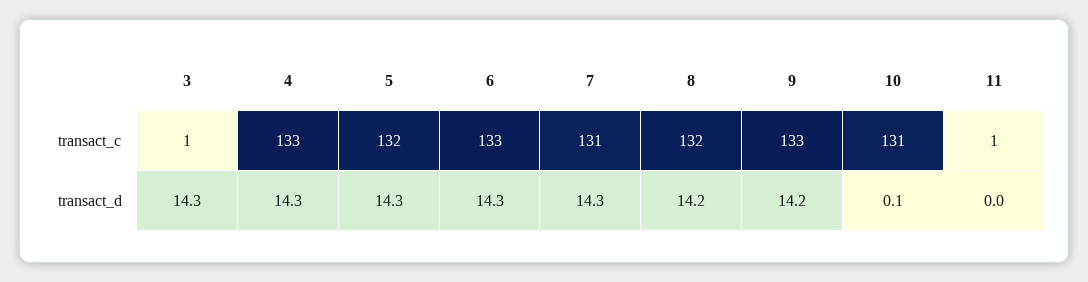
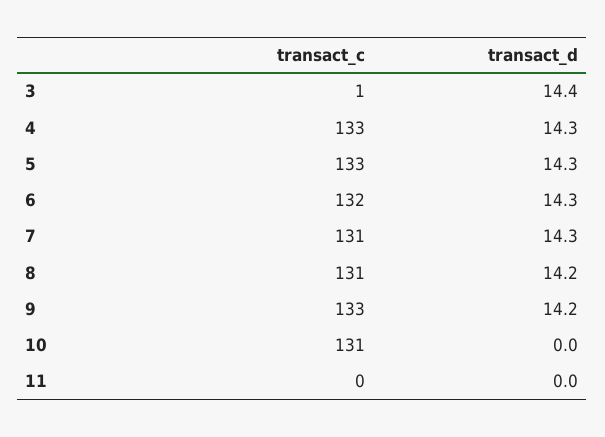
5, transact_c: 132 -> 133
6, transact_c: 133 -> 132
8, transact_c: 132 -> 131
11, transact_c: 1 -> 0
3, transact_d: 14.3 -> 14.4
10, transact_d: 0.1 -> 0

